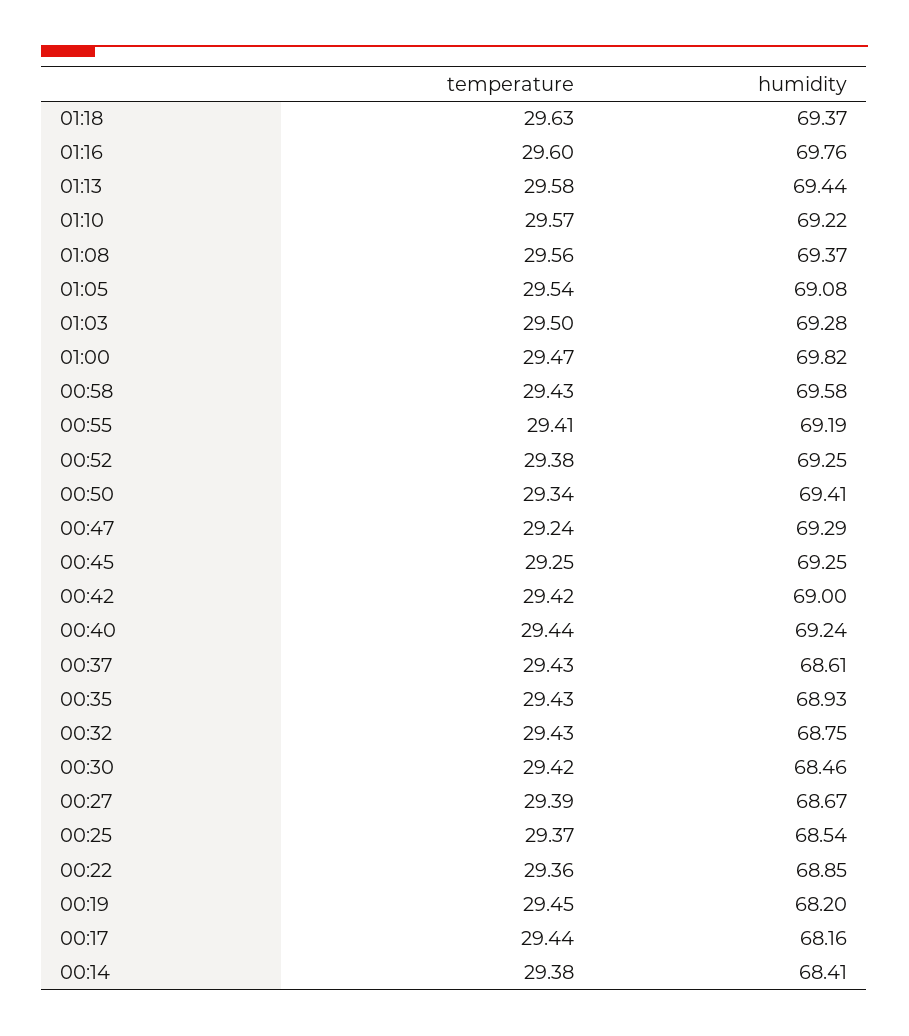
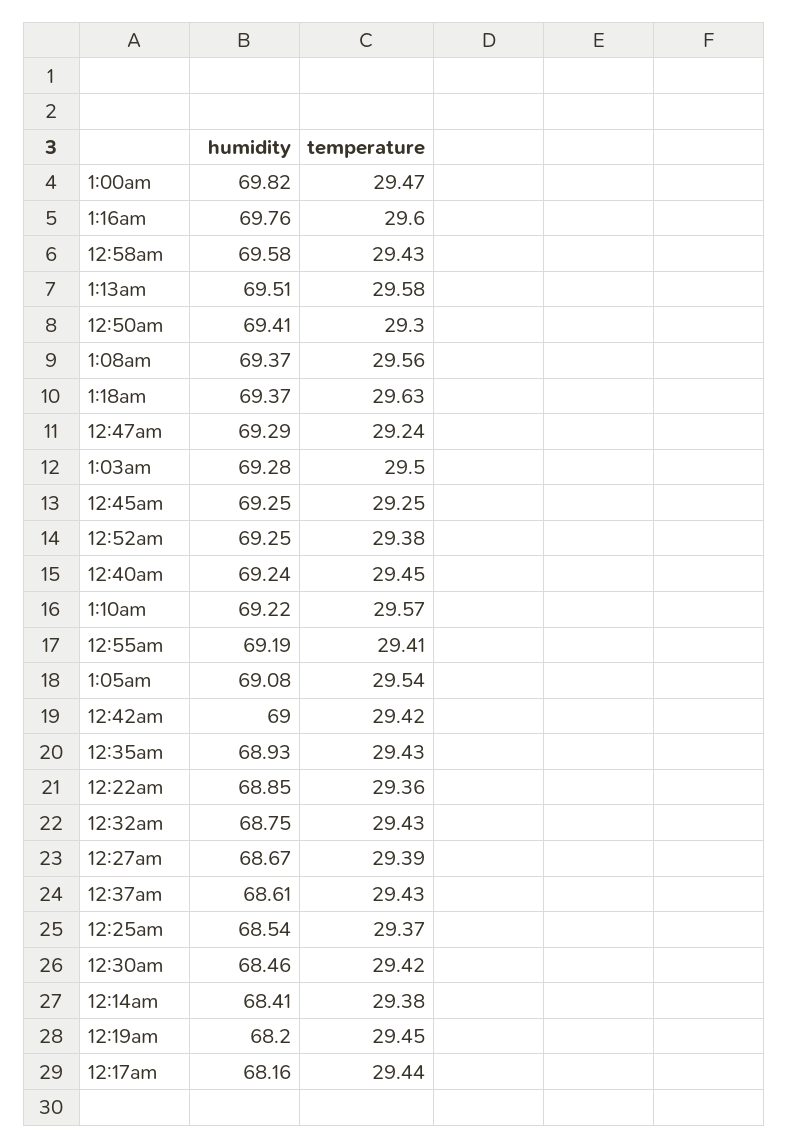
humidity, 01:13: 69.44 -> 69.51
temperature, 00:50: 29.34 -> 29.3
temperature, 00:40: 29.44 -> 29.45

